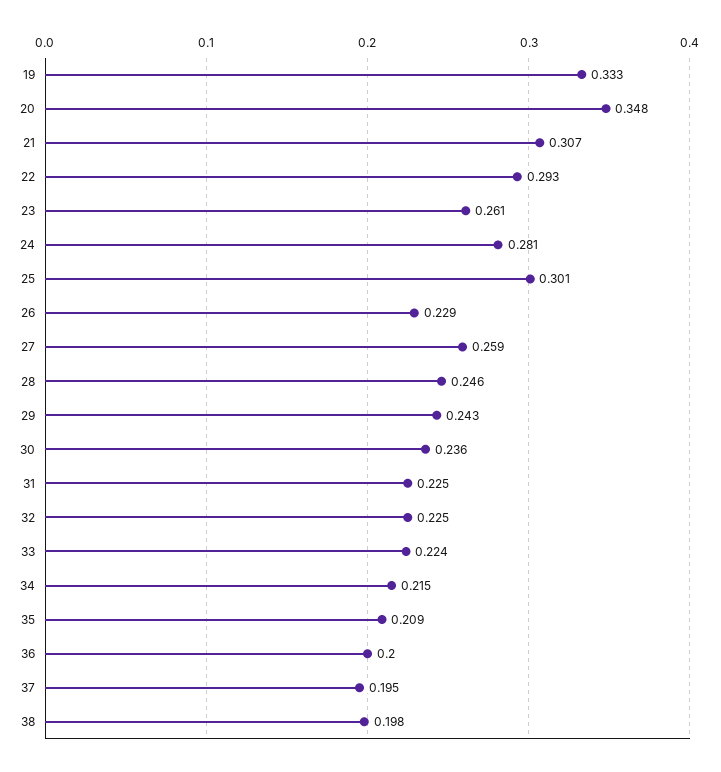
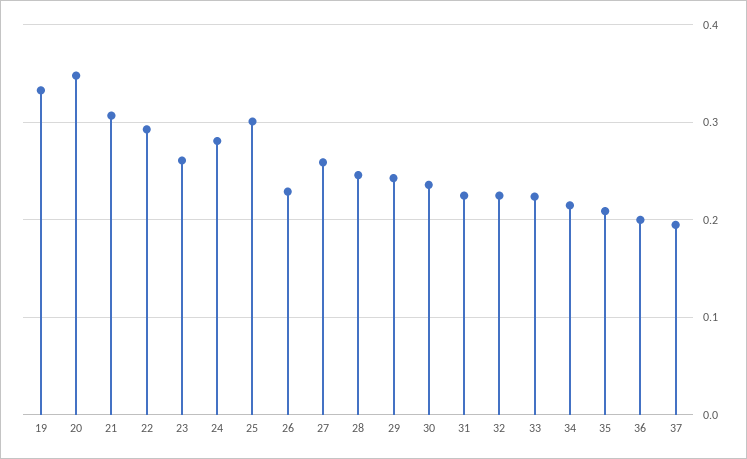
38: 0.198 -> none

